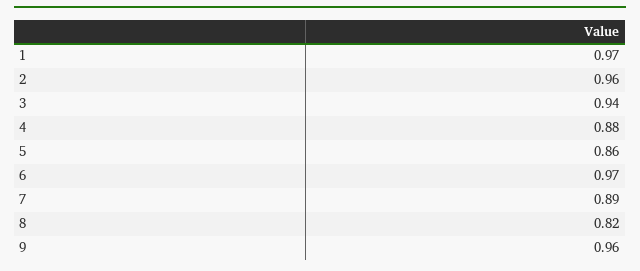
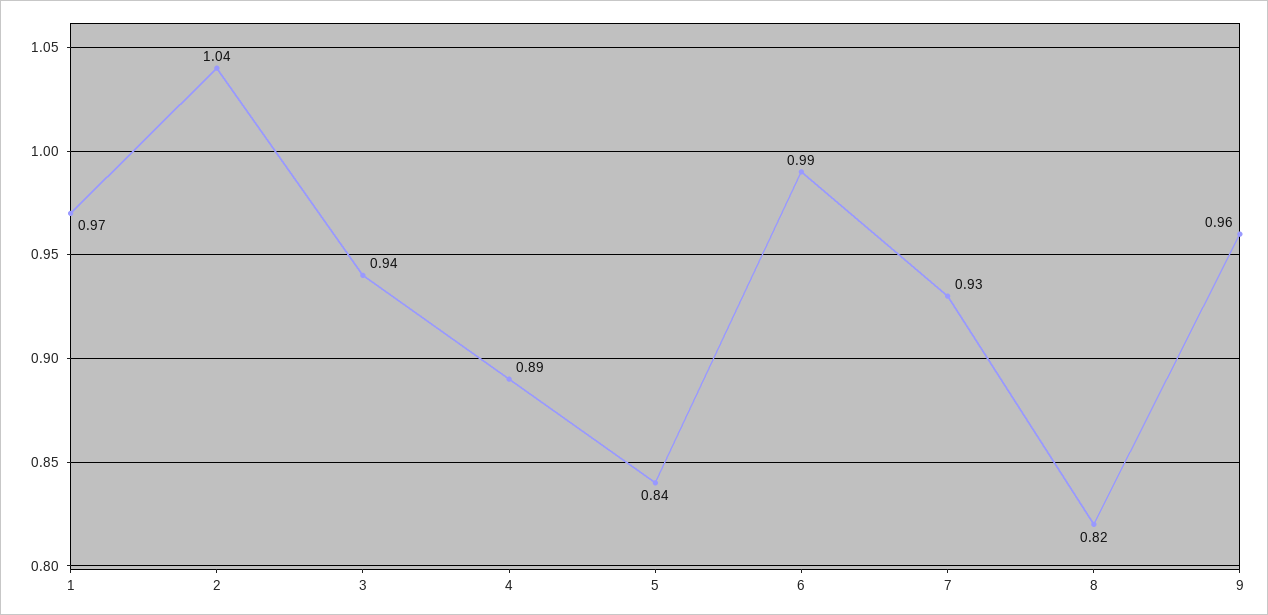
2: 0.96 -> 1.04
4: 0.88 -> 0.89
5: 0.86 -> 0.84
6: 0.97 -> 0.99
7: 0.89 -> 0.93

